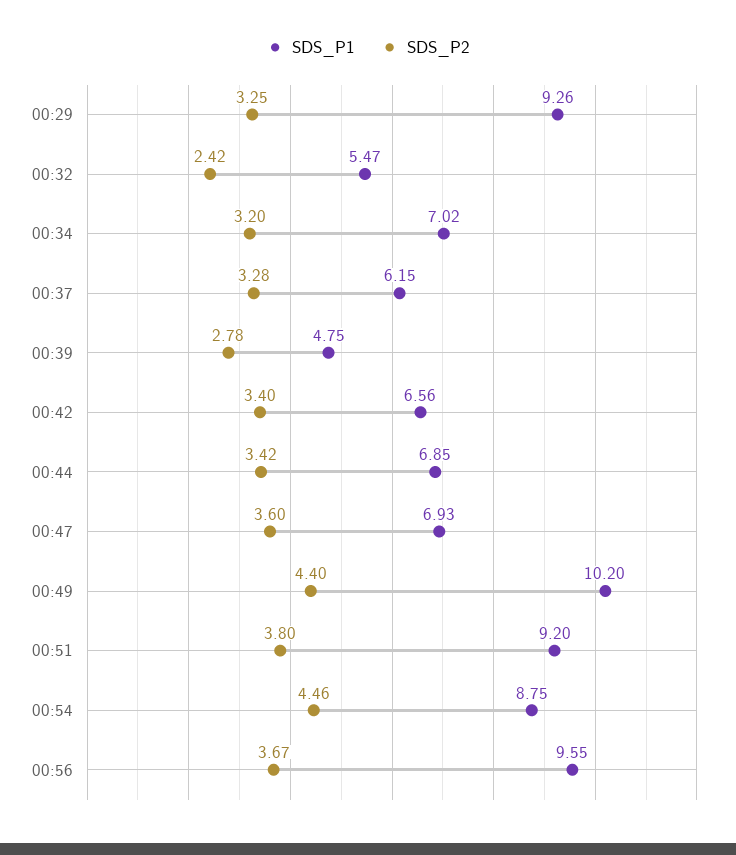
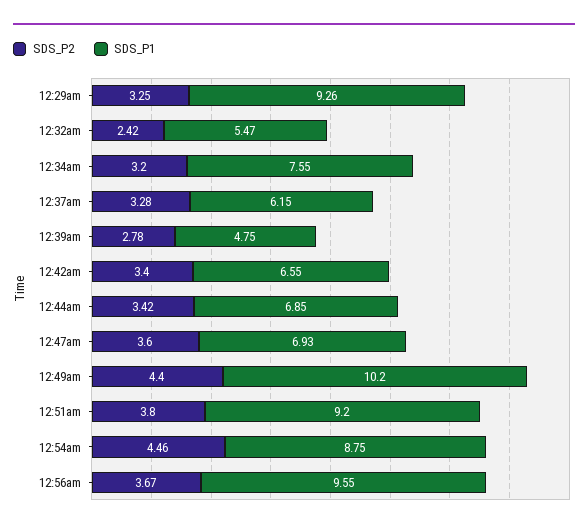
SDS_P1, 00:34: 7.02 -> 7.55
SDS_P1, 00:42: 6.56 -> 6.55

